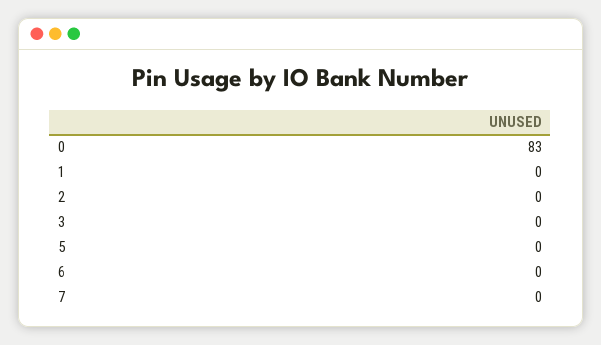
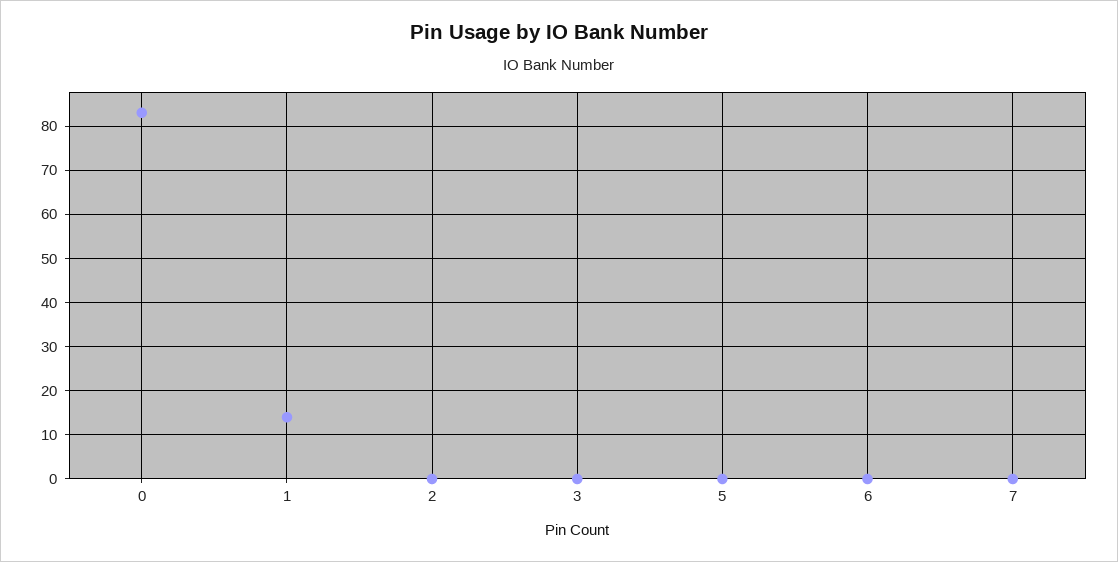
1: 0 -> 15

